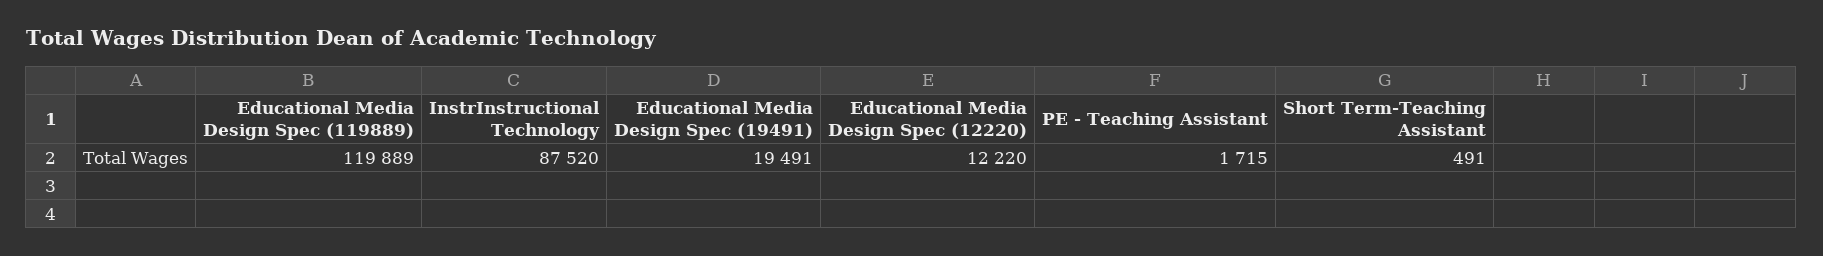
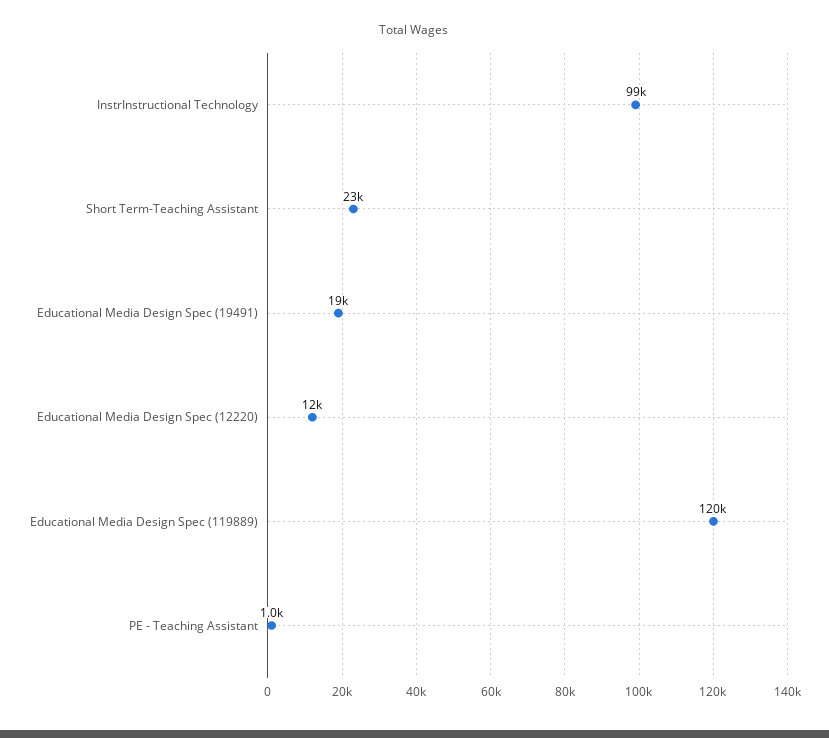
InstrInstructional Technology: 87520 -> 99000
PE - Teaching Assistant: 1715 -> 1000
Short Term-Teaching Assistant: 491 -> 23000

